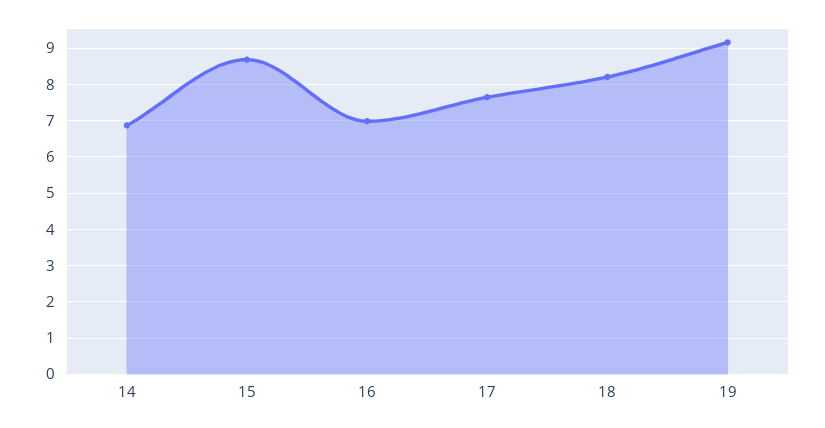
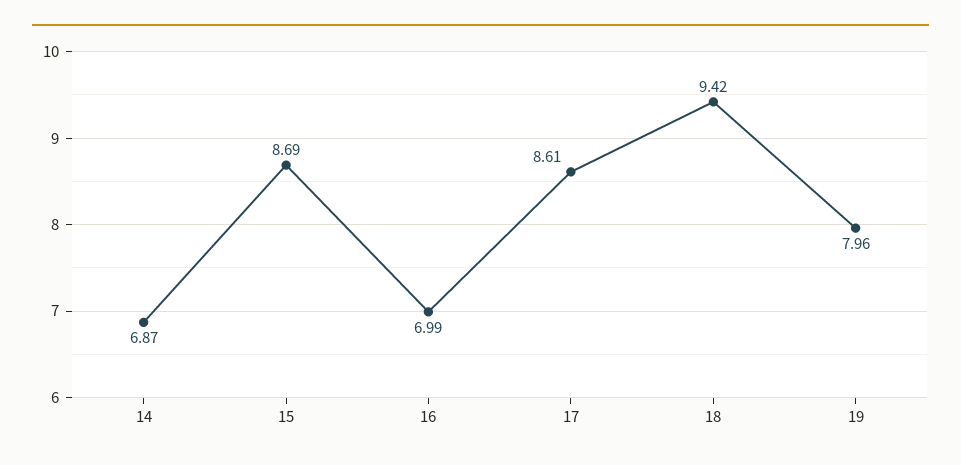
17: 7.6 -> 8.61
18: 8.2 -> 9.42
19: 9.2 -> 7.96

